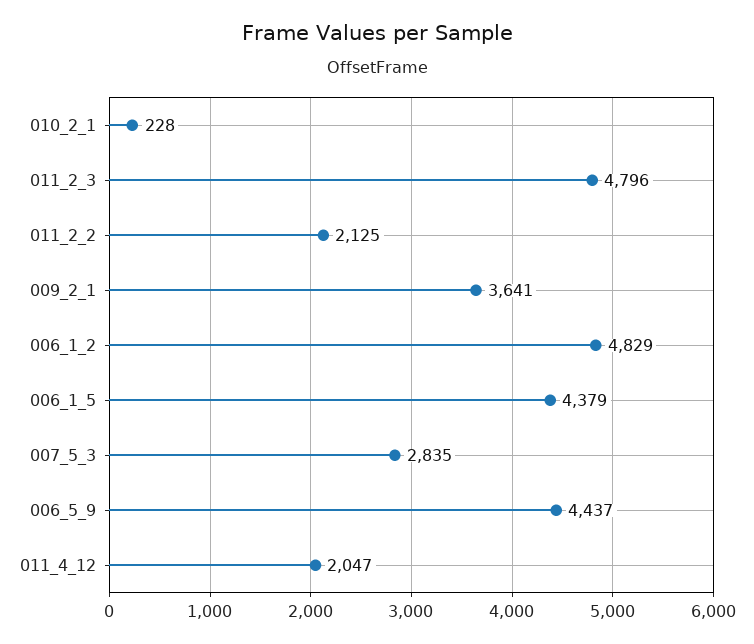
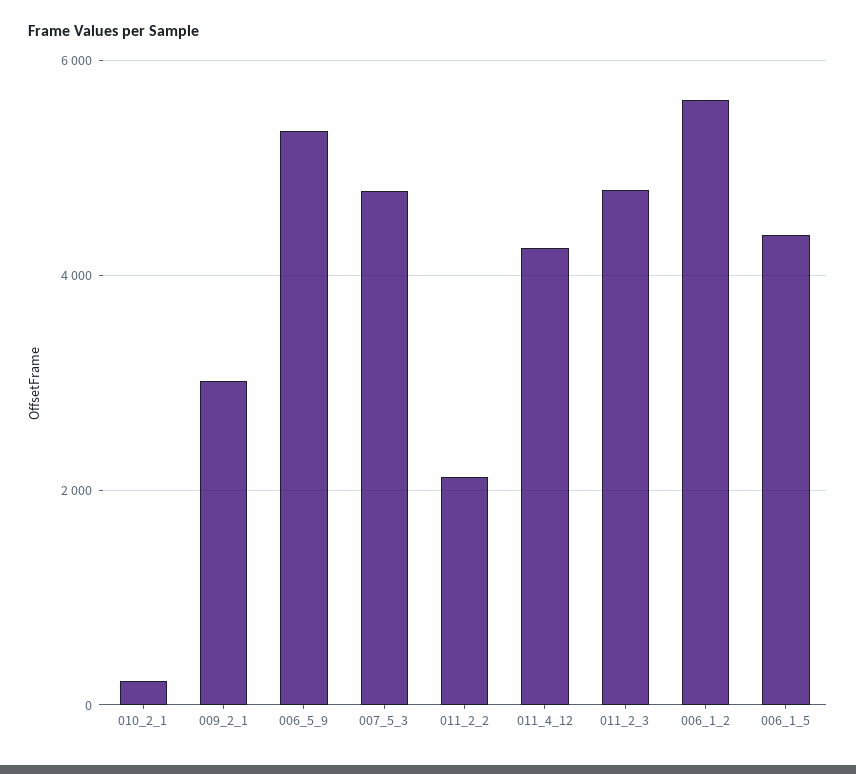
009_2_1: 3641 -> 3000
006_1_2: 4829 -> 5600
007_5_3: 2835 -> 4800
006_5_9: 4437 -> 5400
011_4_12: 2047 -> 4200

